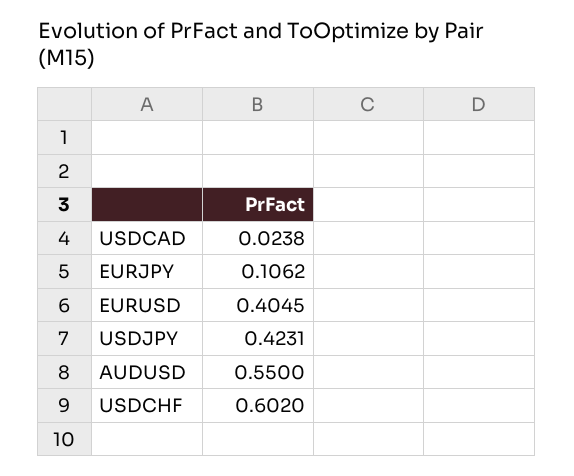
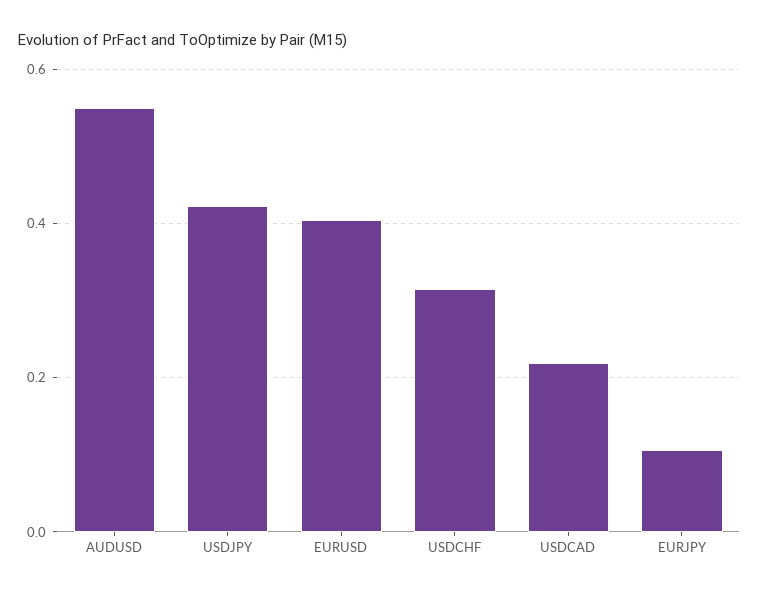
USDCAD: 0.0238 -> 0.22
USDCHF: 0.602 -> 0.32

